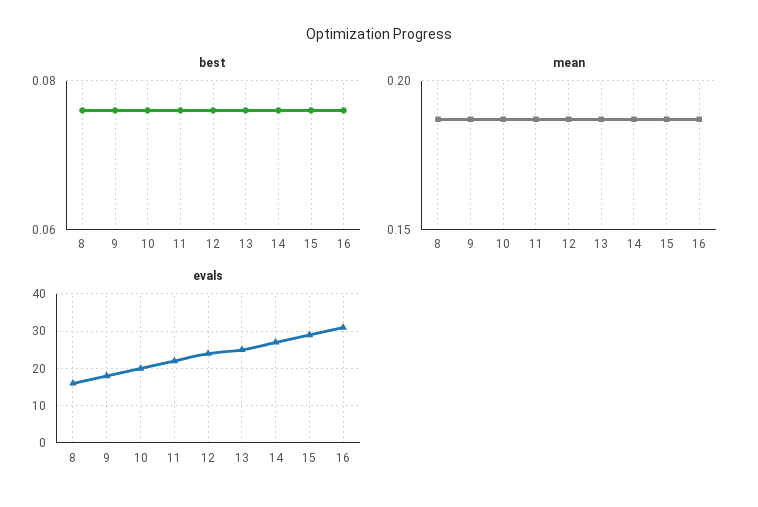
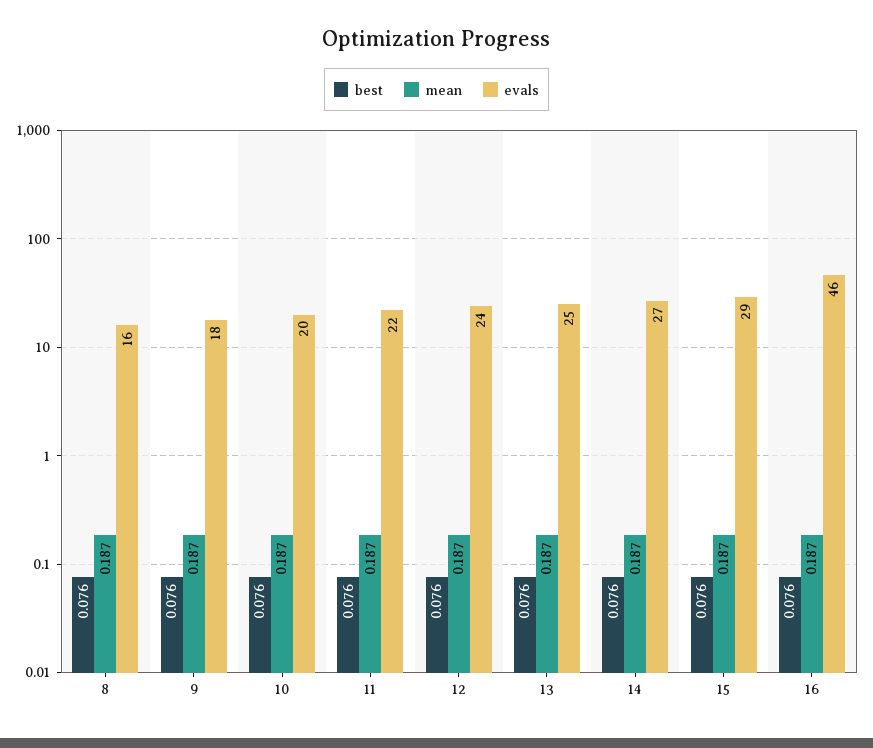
evals, 16: 30 -> 46

